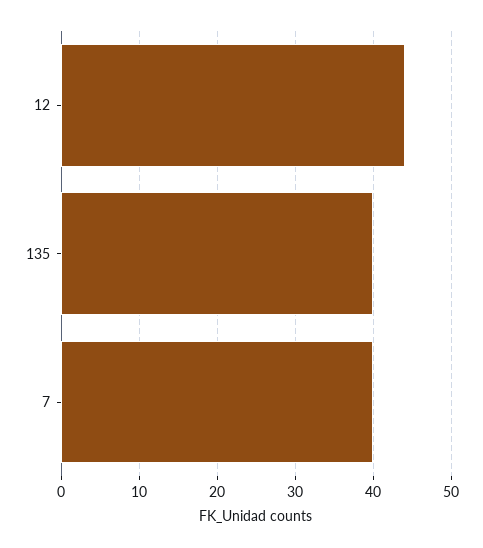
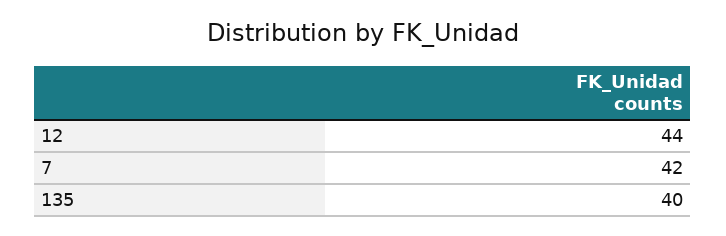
7: 40 -> 42

